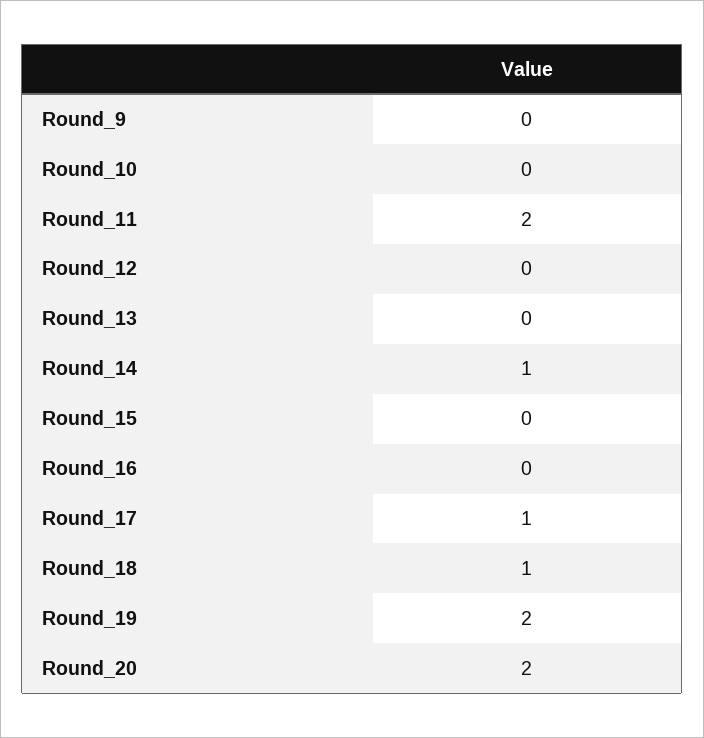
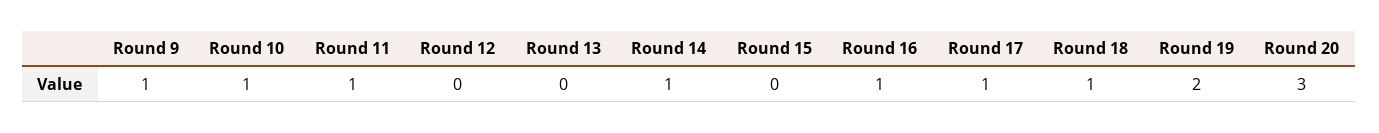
Round_9: 0 -> 1
Round_10: 0 -> 1
Round_11: 2 -> 1
Round_16: 0 -> 1
Round_20: 2 -> 3

